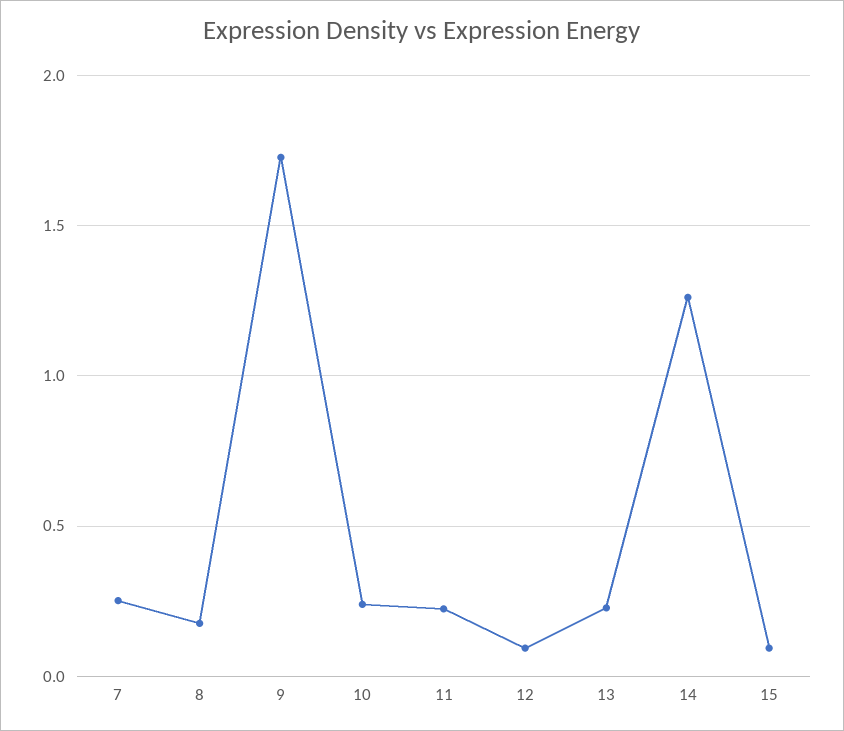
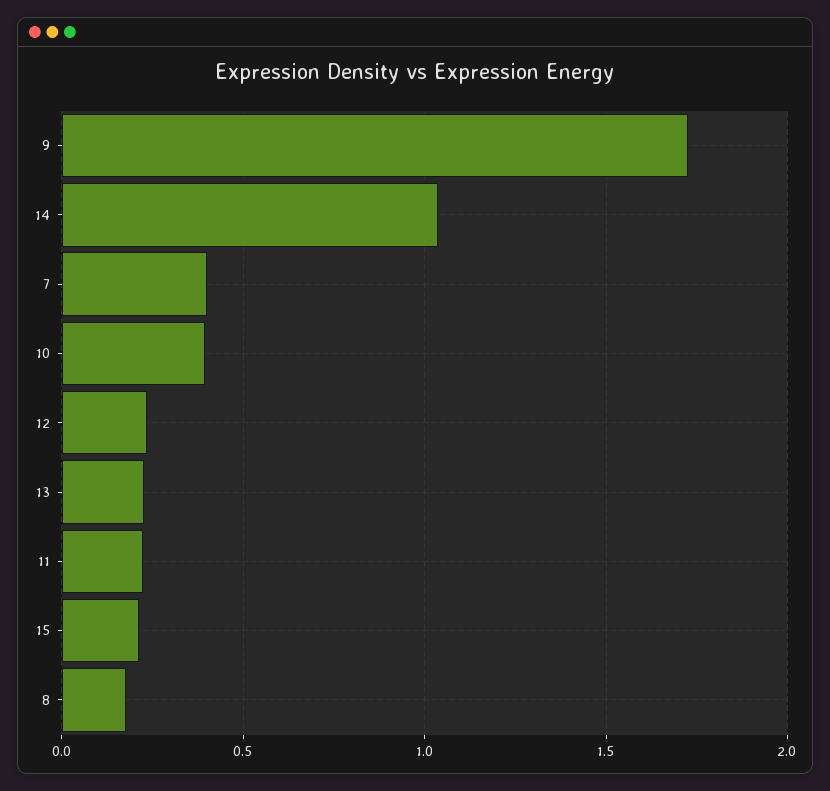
7: 0.25 -> 0.4
10: 0.25 -> 0.4
12: 0.1 -> 0.25
14: 1.25 -> 1.05
15: 0.1 -> 0.2

